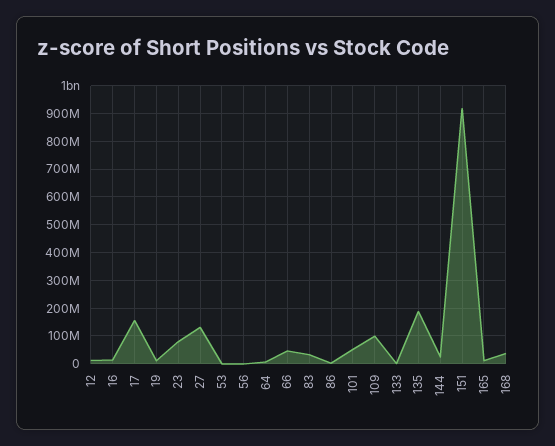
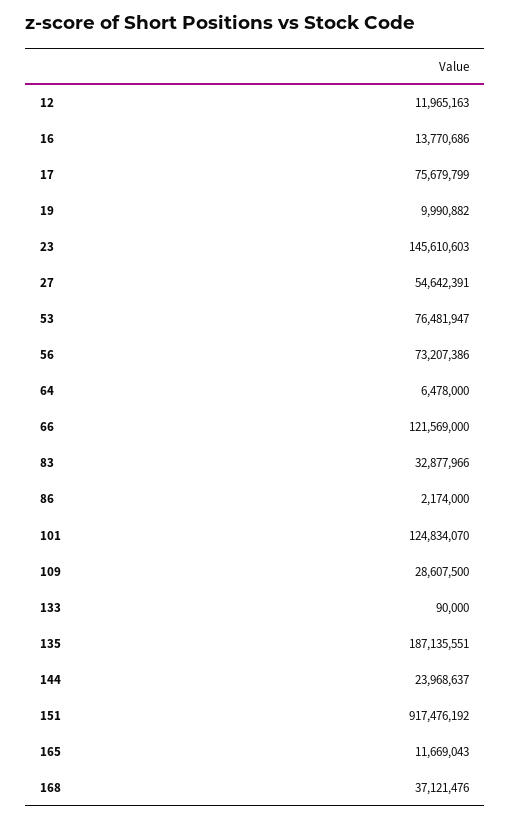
17: 150000000 -> 75679799
23: 75000000 -> 145610603
27: 125000000 -> 54642391
53: 0 -> 76481947
56: 0 -> 73207386
66: 50000000 -> 121569000
101: 50000000 -> 124834070
109: 100000000 -> 28607500

